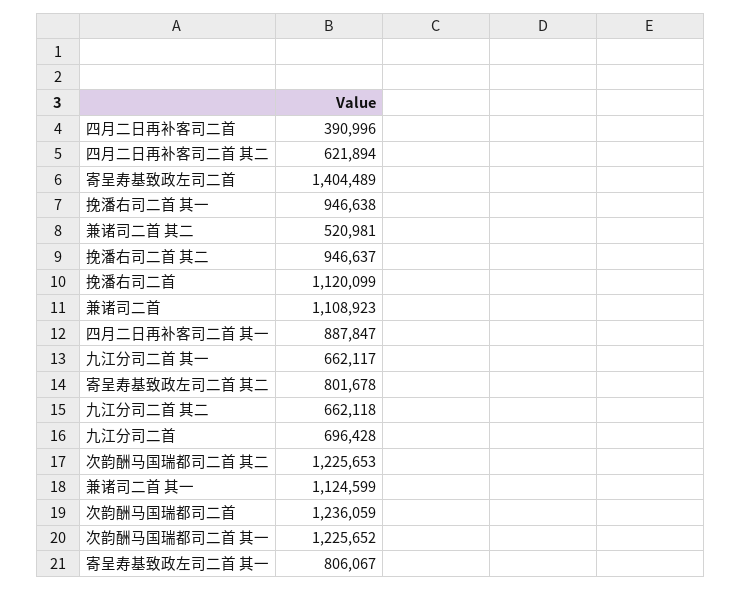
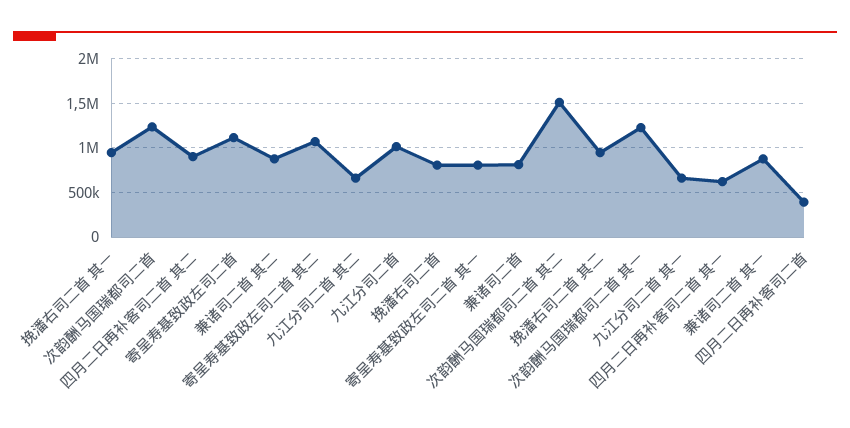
四月二日再补客司二首 其二: 621894 -> 900000
寄呈寿基致政左司二首: 1404489 -> 1100000
兼诸司二首 其二: 520981 -> 900000
挽潘右司二首: 1120099 -> 800000
兼诸司二首: 1108923 -> 800000
四月二日再补客司二首 其一: 887847 -> 600000
寄呈寿基致政左司二首 其二: 801678 -> 1100000
九江分司二首: 696428 -> 1000000
次韵酬马国瑞都司二首 其二: 1225653 -> 1500000
兼诸司二首 其一: 1124599 -> 900000

